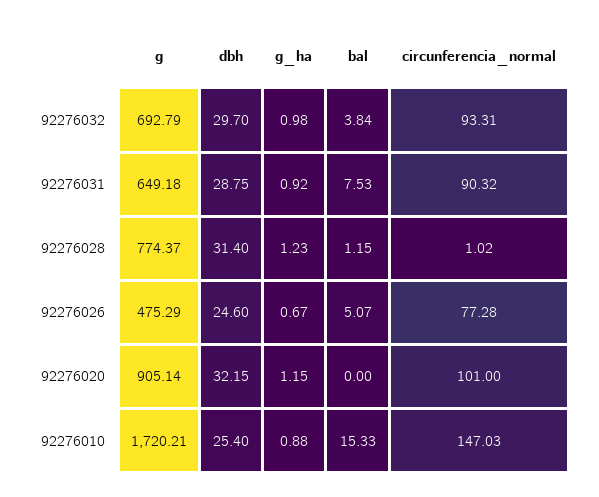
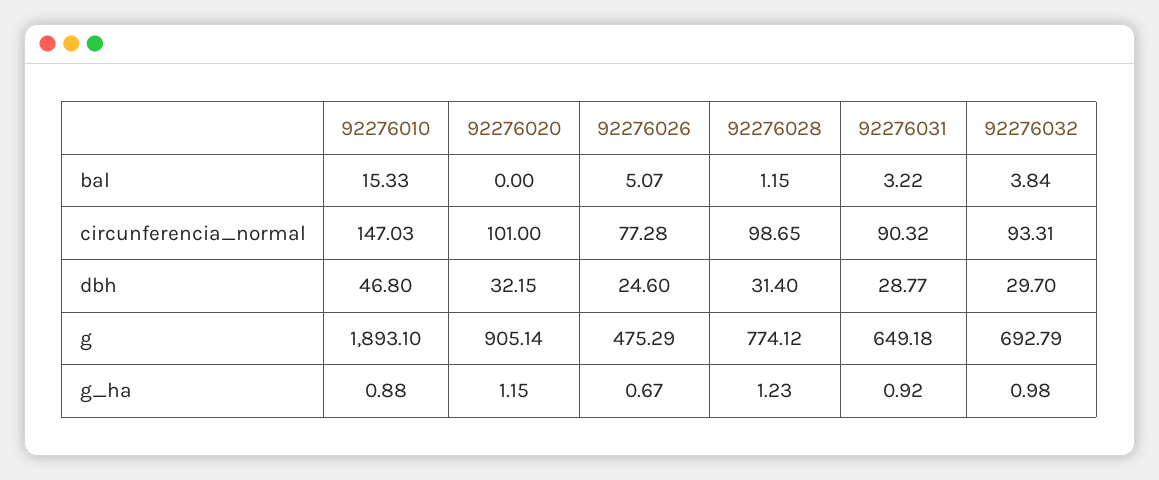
dbh, 92276031: 28.75 -> 28.77
bal, 92276031: 7.53 -> 3.22
g, 92276028: 774.37 -> 774.12
circunferencia_normal, 92276028: 1.02 -> 98.65
g, 92276010: 1720.21 -> 1893.1
dbh, 92276010: 25.4 -> 46.8

